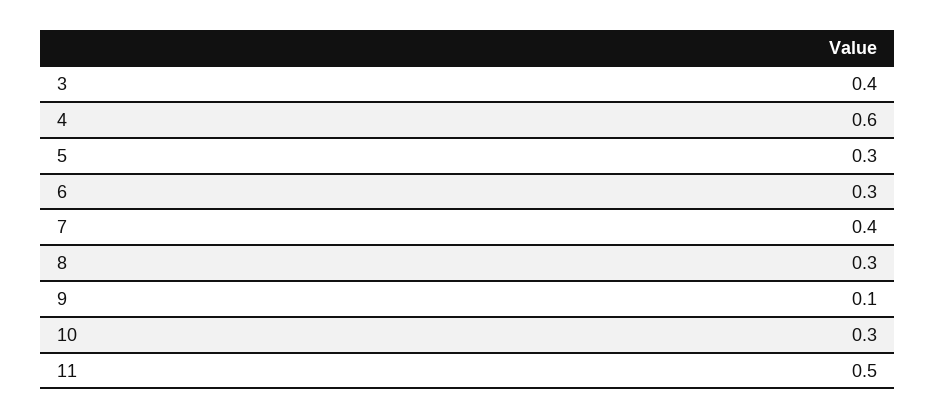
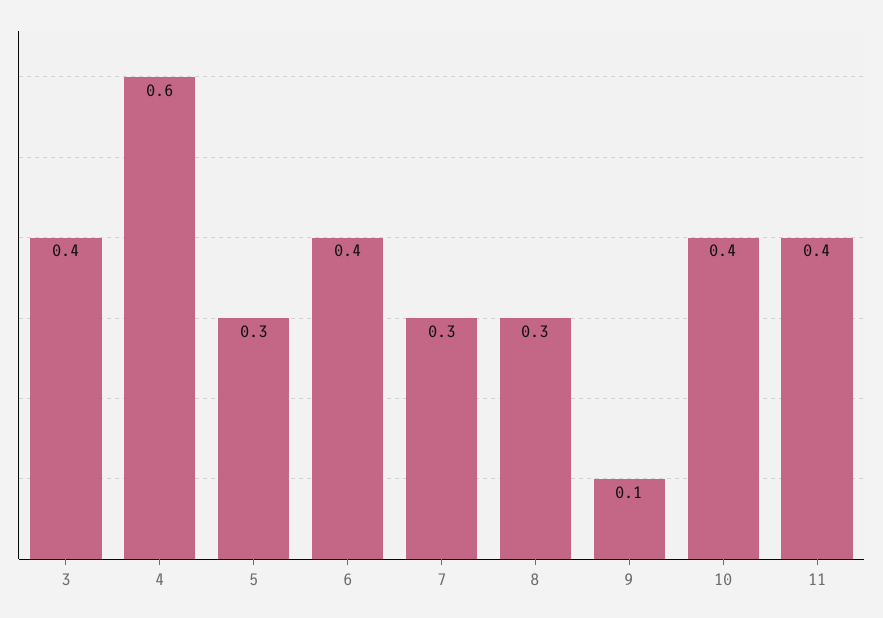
6: 0.3 -> 0.4
7: 0.4 -> 0.3
10: 0.3 -> 0.4
11: 0.5 -> 0.4

